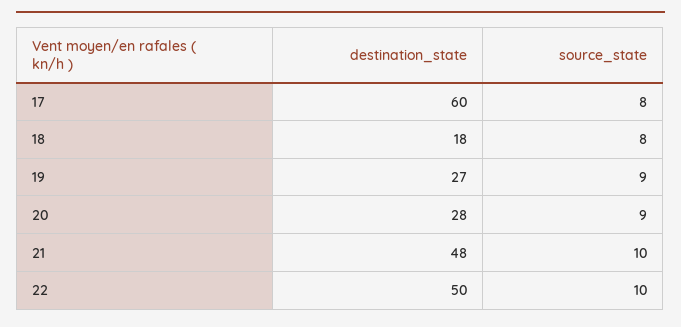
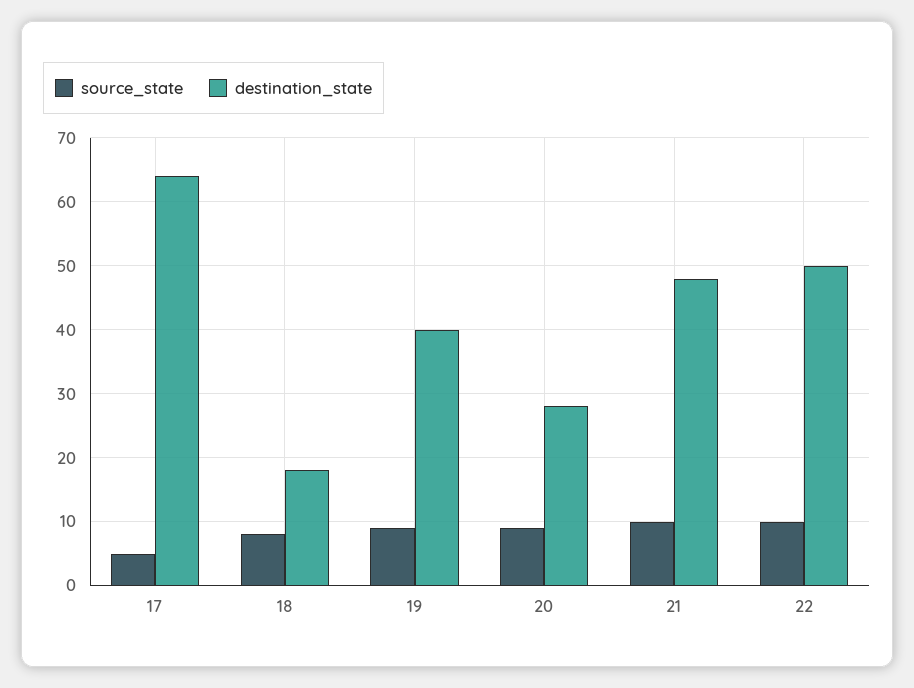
destination_state, 17: 60 -> 64
source_state, 17: 8 -> 5
destination_state, 19: 27 -> 40

